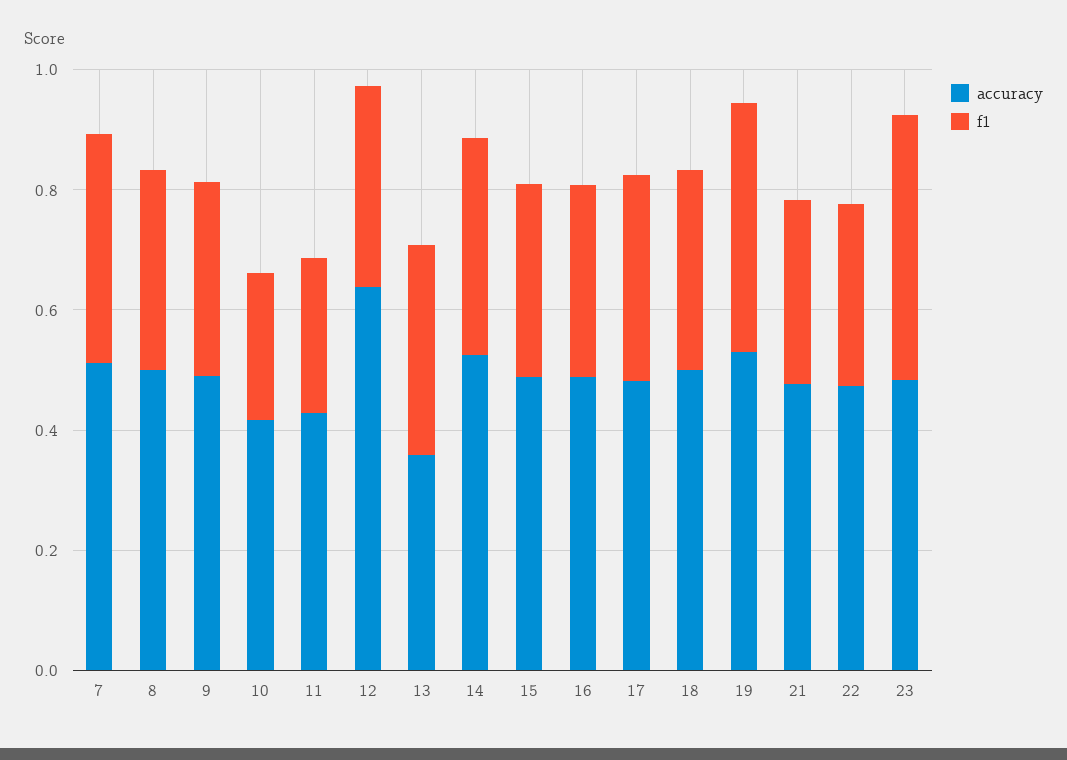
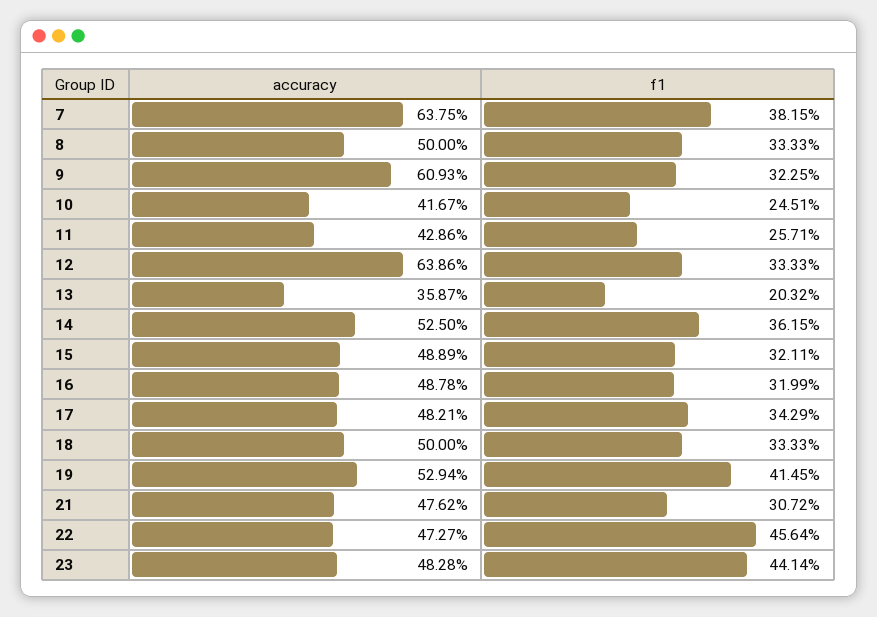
accuracy, 7: 0.5 -> 0.6375
accuracy, 9: 0.5 -> 0.6093
f1, 13: 0.35 -> 0.2032
f1, 22: 0.3 -> 0.4564

